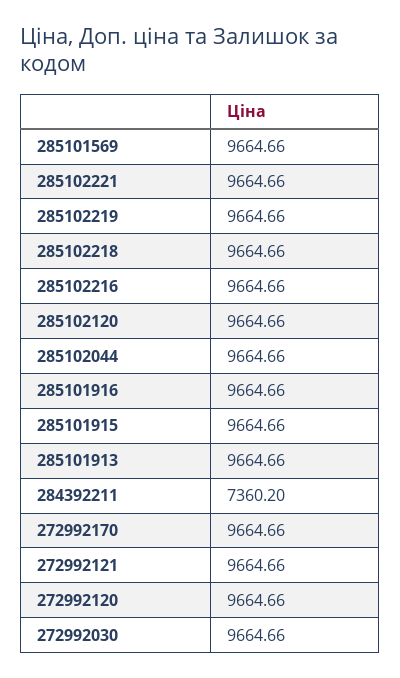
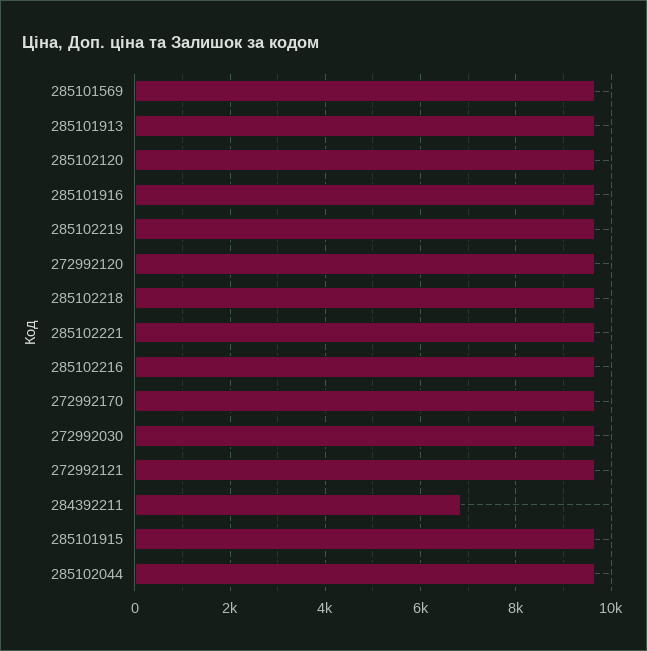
284392211: 7360.2 -> 6800

